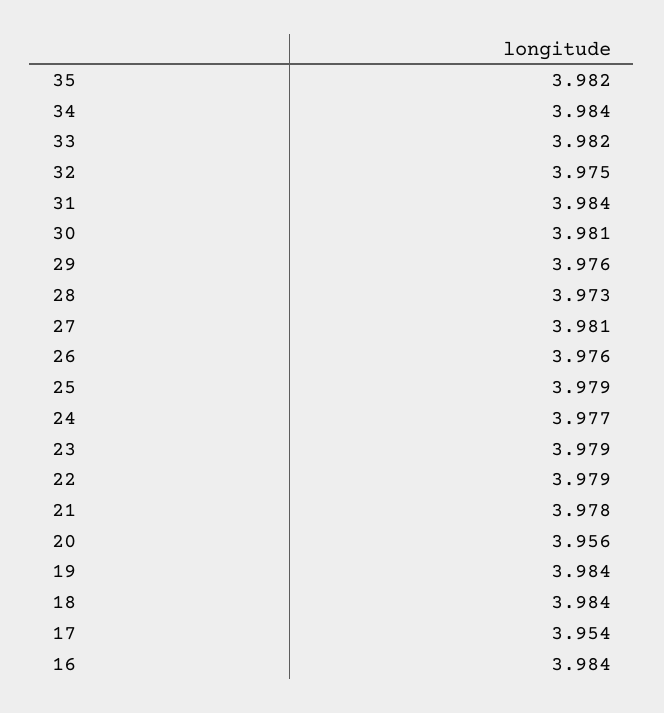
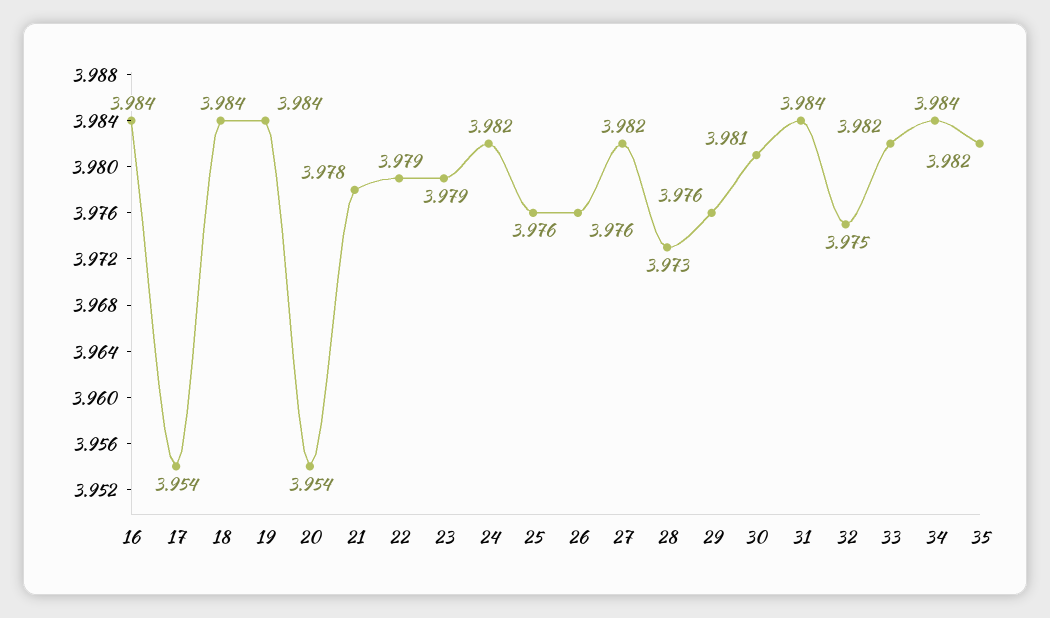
27: 3.981 -> 3.982
25: 3.979 -> 3.976
24: 3.977 -> 3.982
20: 3.956 -> 3.954

